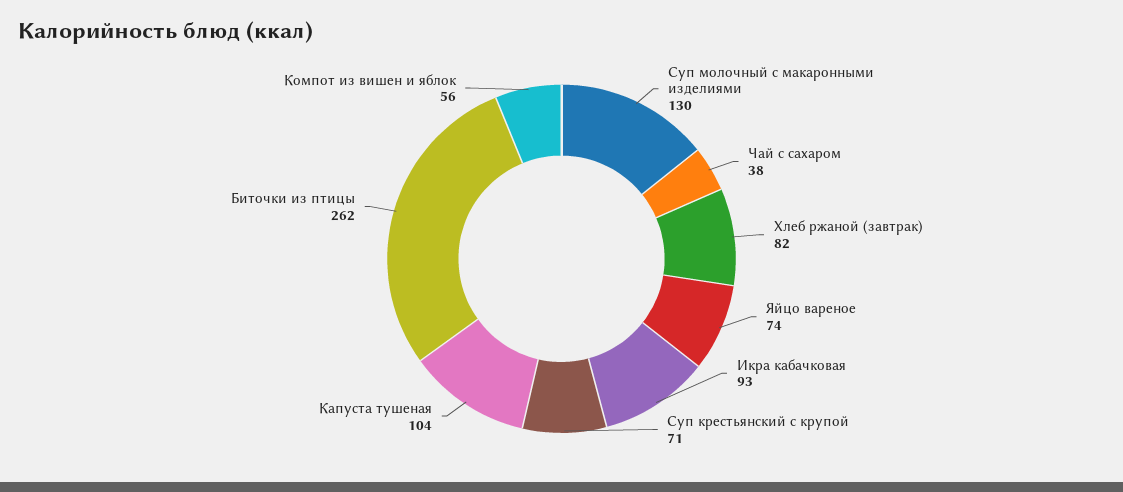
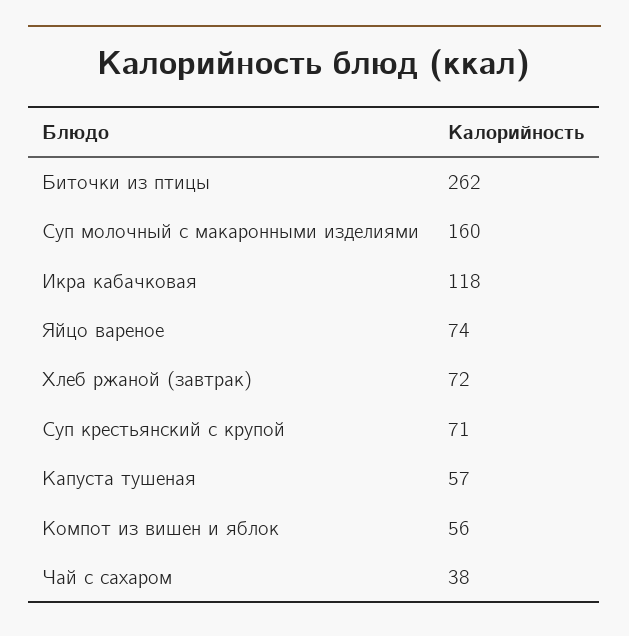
Суп молочный с макаронными изделиями: 130 -> 160
Хлеб ржаной (завтрак): 82 -> 72
Икра кабачковая: 93 -> 118
Капуста тушеная: 104 -> 57

